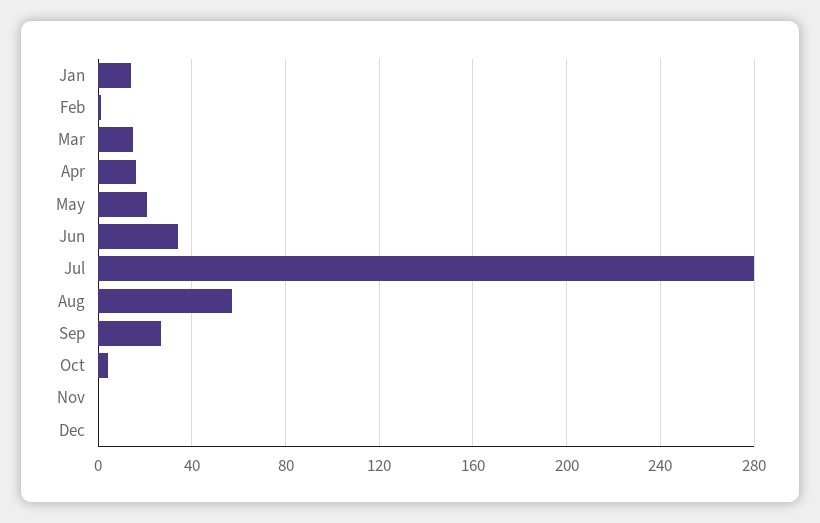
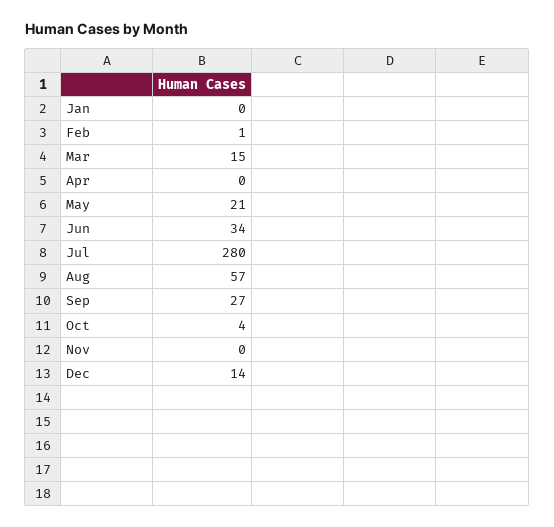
Jan: 15 -> 0
Apr: 15 -> 0
Dec: 0 -> 14

